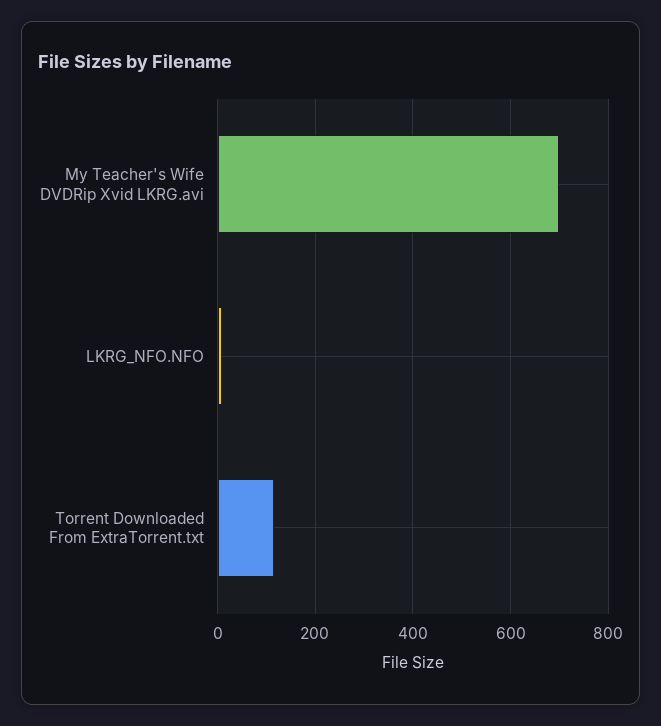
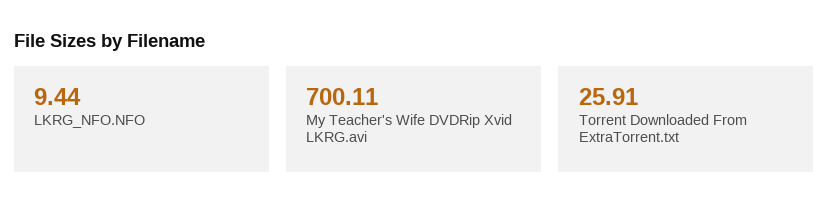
Torrent Downloaded From ExtraTorrent.txt: 120 -> 25.91

